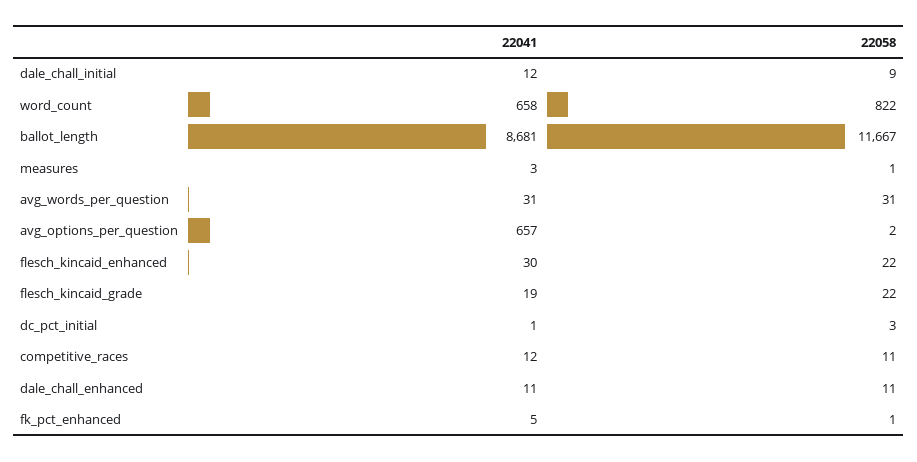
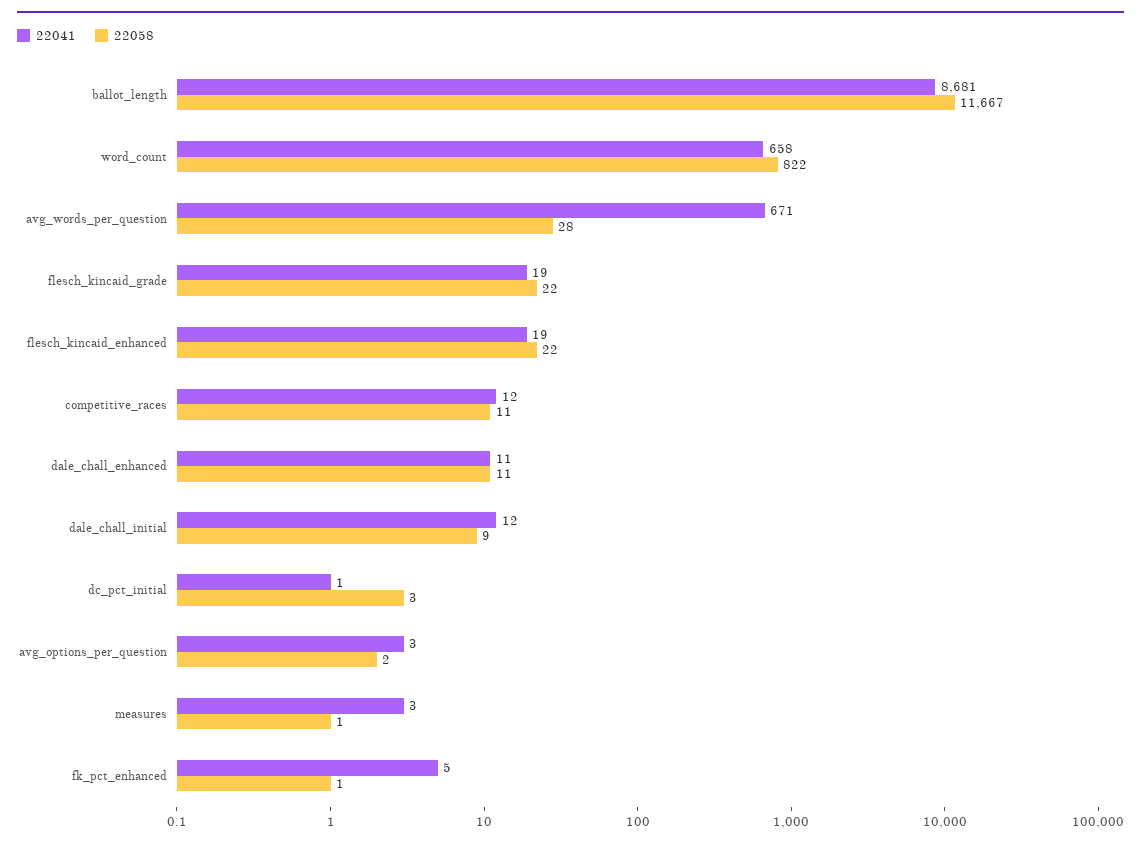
22041, avg_words_per_question: 31 -> 671
22058, avg_words_per_question: 31 -> 28
22041, avg_options_per_question: 657 -> 3
22041, flesch_kincaid_enhanced: 30 -> 19

